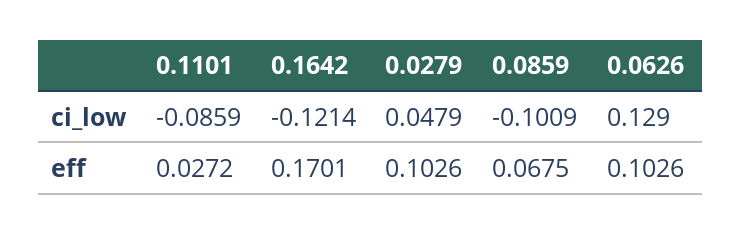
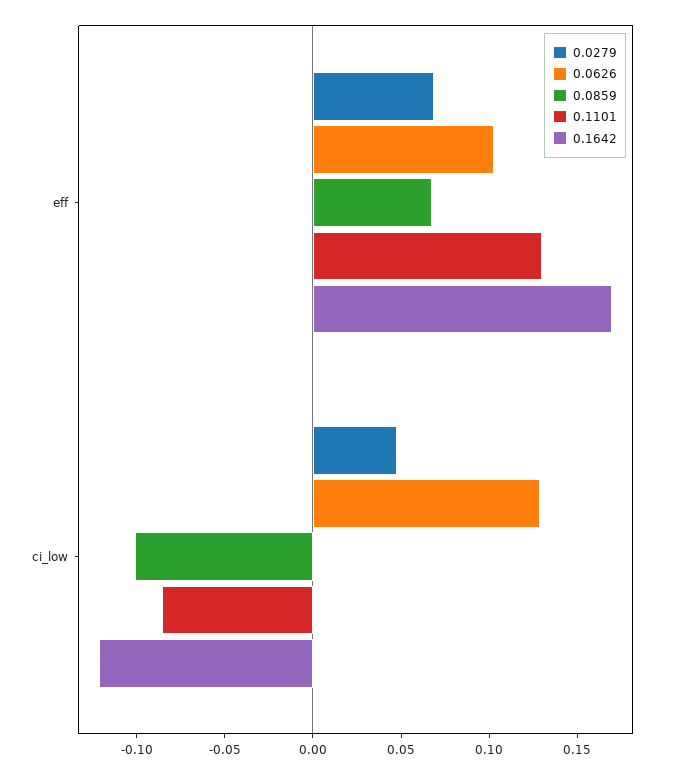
0.1101, eff: 0.0272 -> 0.13
0.0279, eff: 0.1026 -> 0.07

